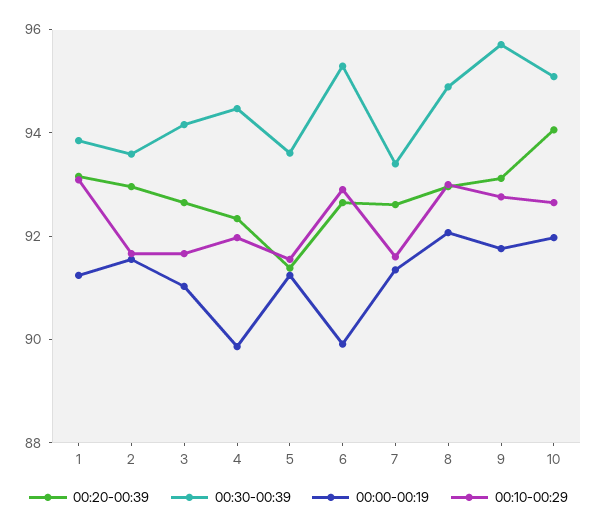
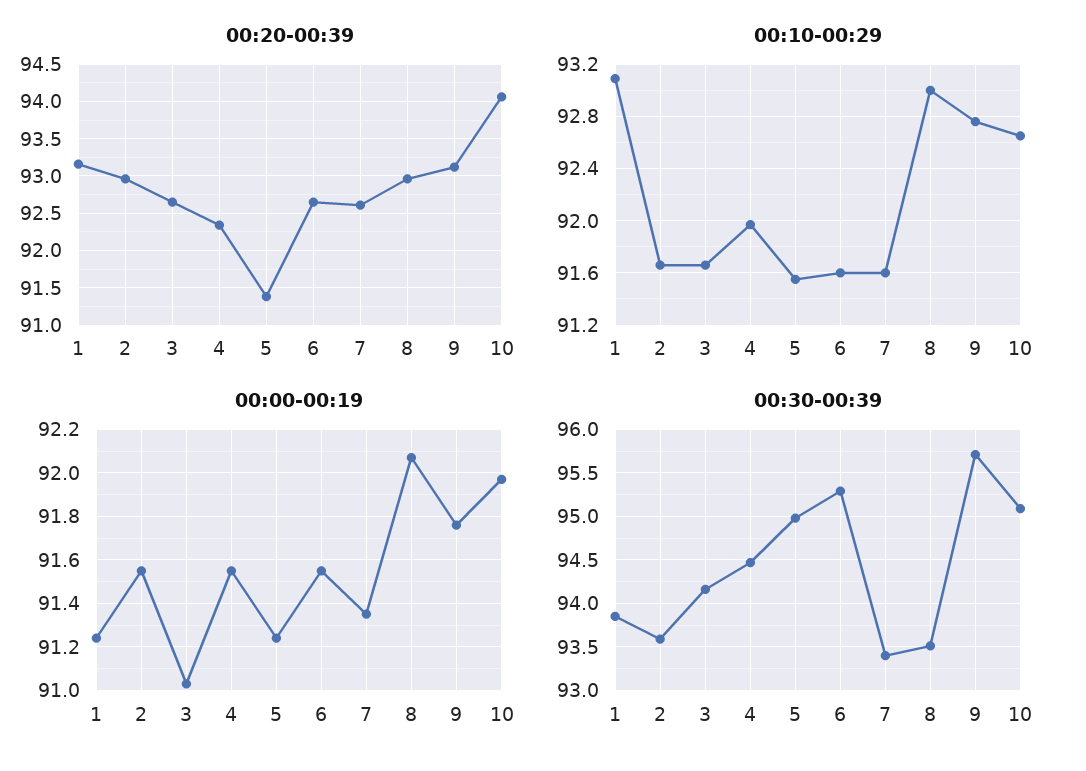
00:00-00:19, 4: 90 -> 91.55
00:30-00:39, 5: 93.5 -> 95
00:00-00:19, 6: 90 -> 91.55
00:10-00:29, 6: 93 -> 91.6
00:30-00:39, 8: 95 -> 93.5

